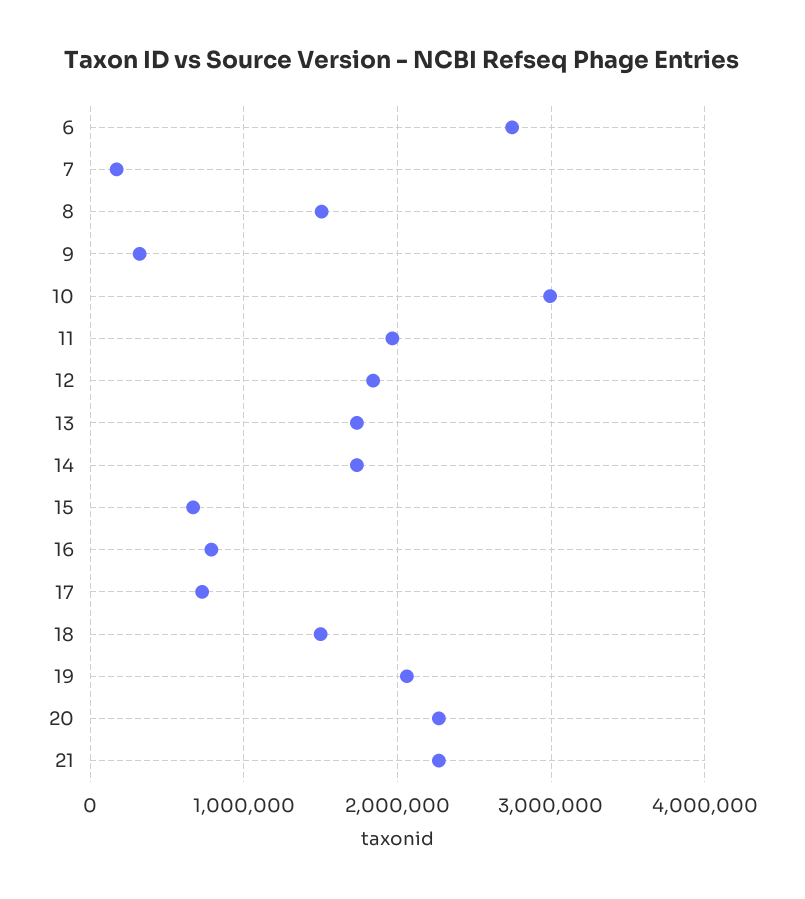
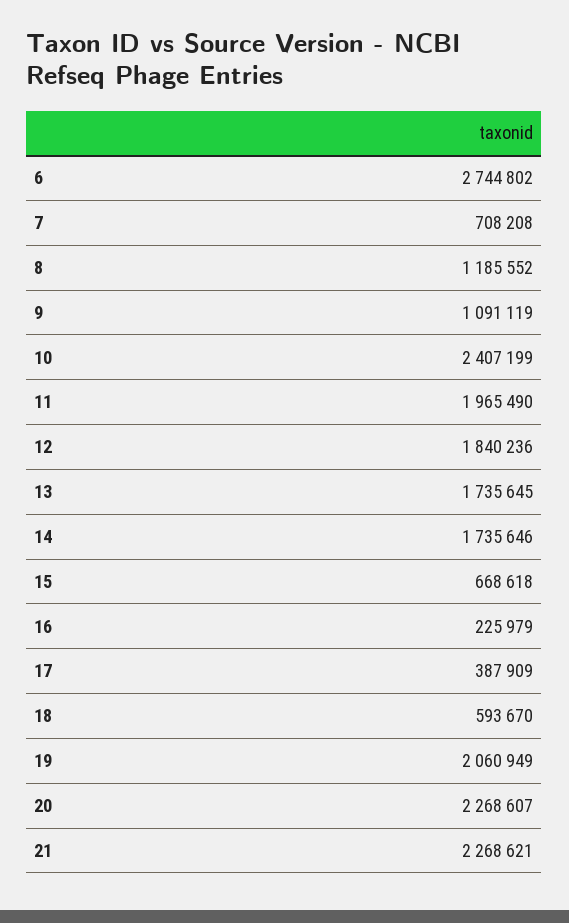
7: 200000 -> 708208
8: 1500000 -> 1185552
9: 300000 -> 1091119
10: 3000000 -> 2407199
16: 800000 -> 225979
17: 700000 -> 387909
18: 1500000 -> 593670

